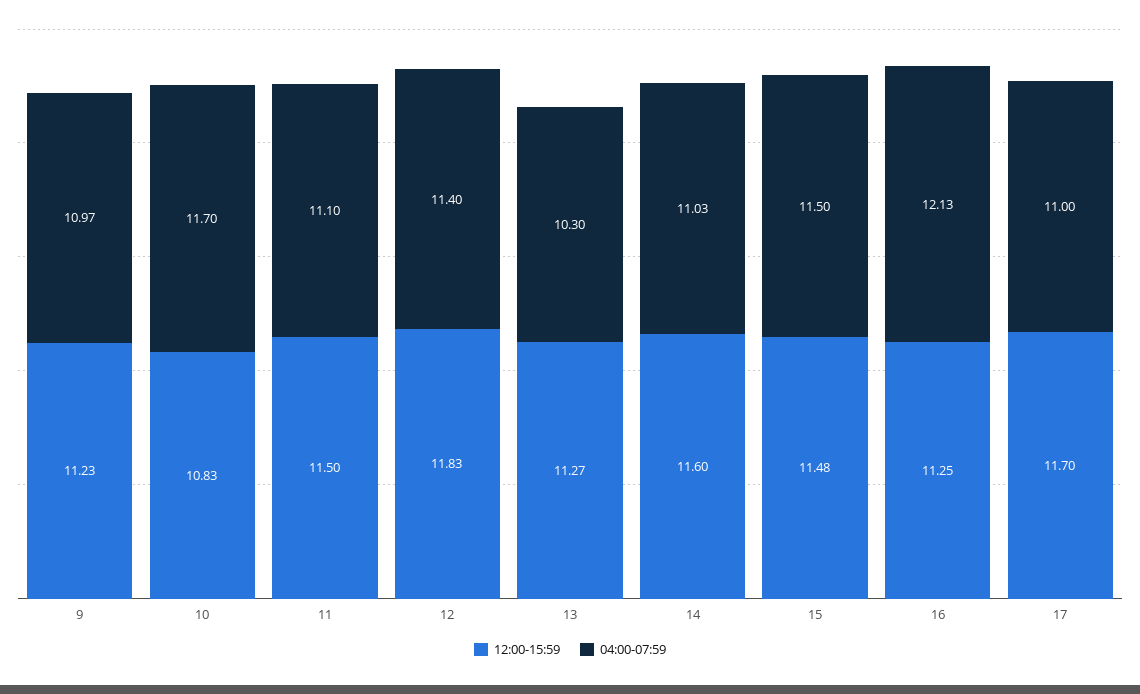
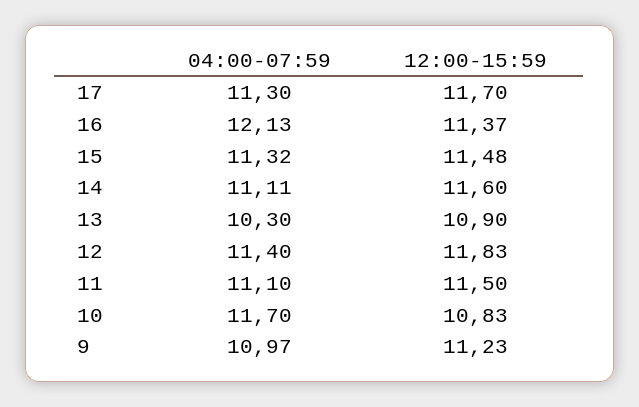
12:00-15:59, 13: 11.27 -> 10.9
04:00-07:59, 14: 11.03 -> 11.11
04:00-07:59, 15: 11.5 -> 11.32
12:00-15:59, 16: 11.25 -> 11.37
04:00-07:59, 17: 11 -> 11.3

